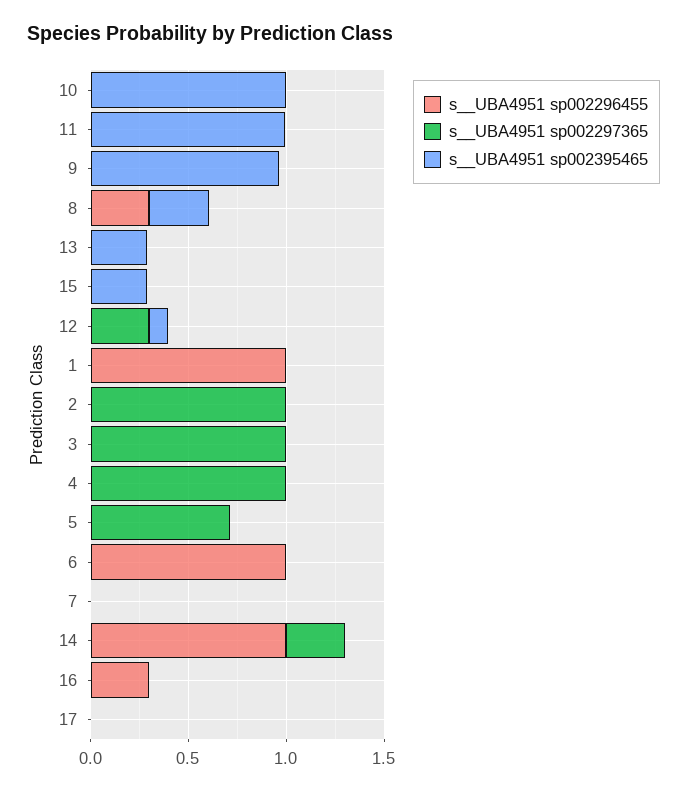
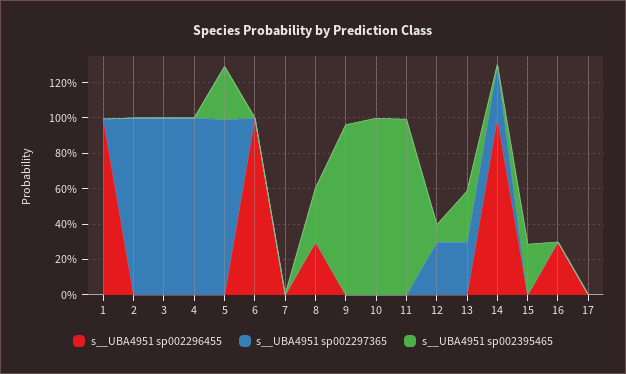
s__UBA4951 sp002297365, 13: 0 -> 0.3
s__UBA4951 sp002297365, 5: 0.7 -> 1
s__UBA4951 sp002395465, 5: 0 -> 0.3

